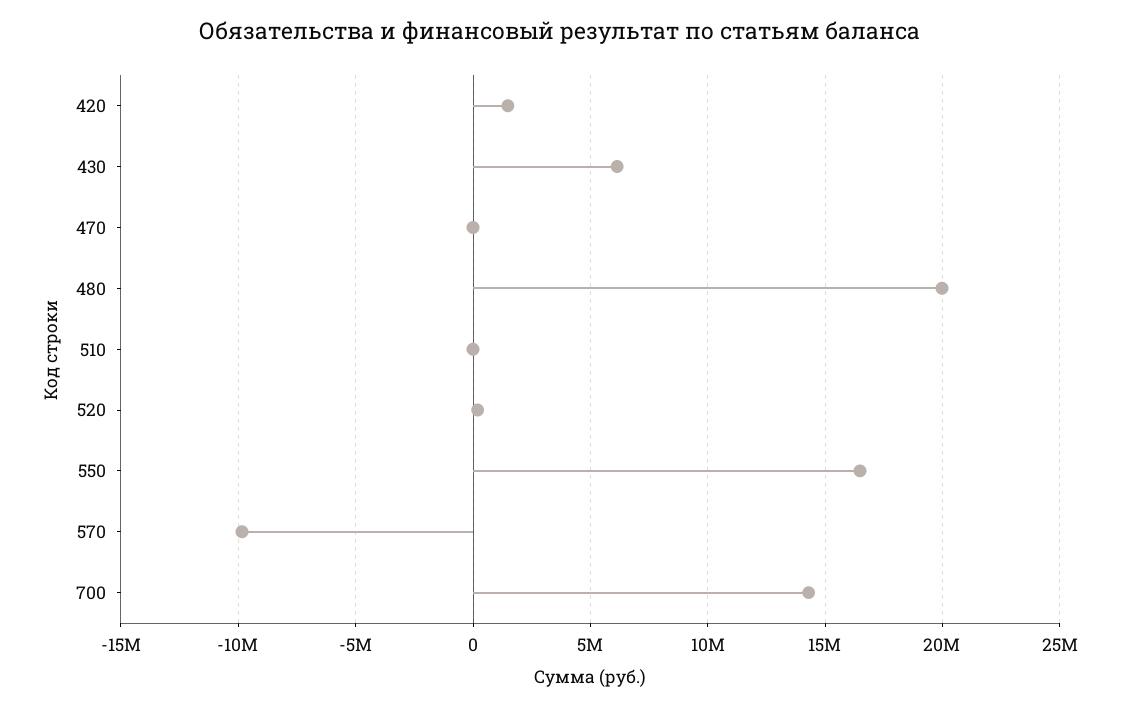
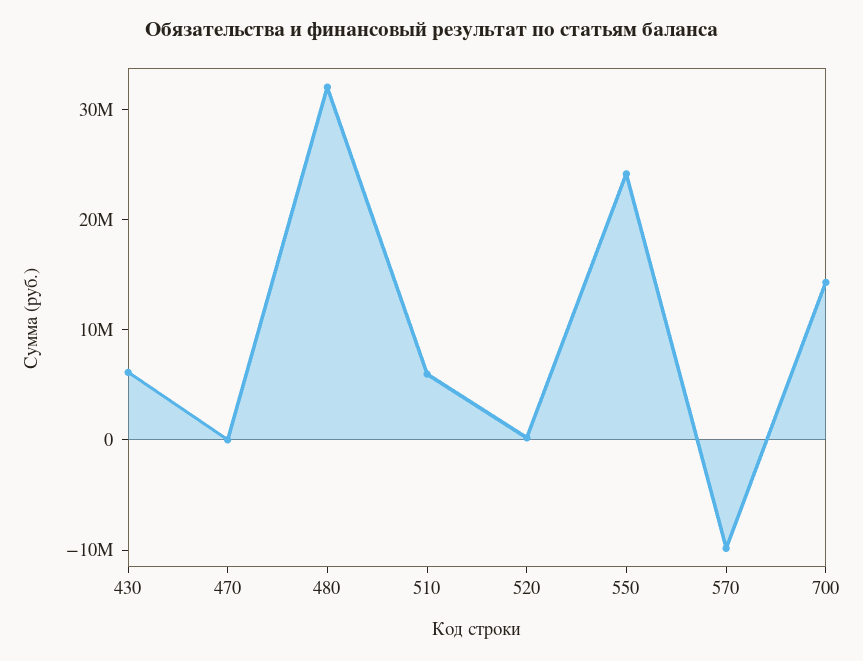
420: 1500000 -> none
480: 20000000 -> 32000000
510: 0 -> 6000000
550: 16500000 -> 24000000

